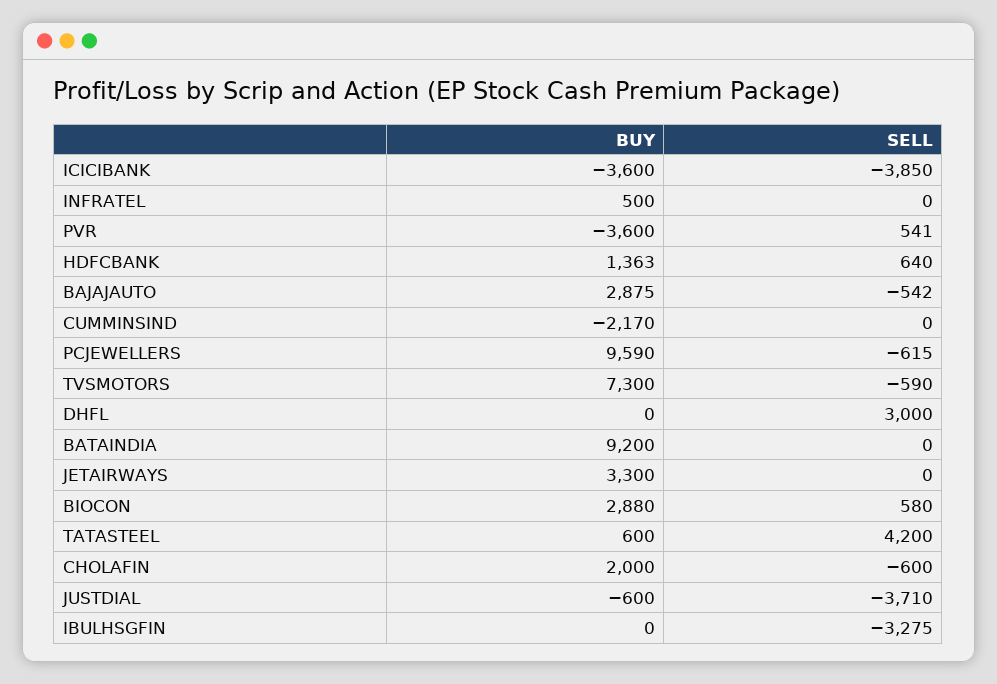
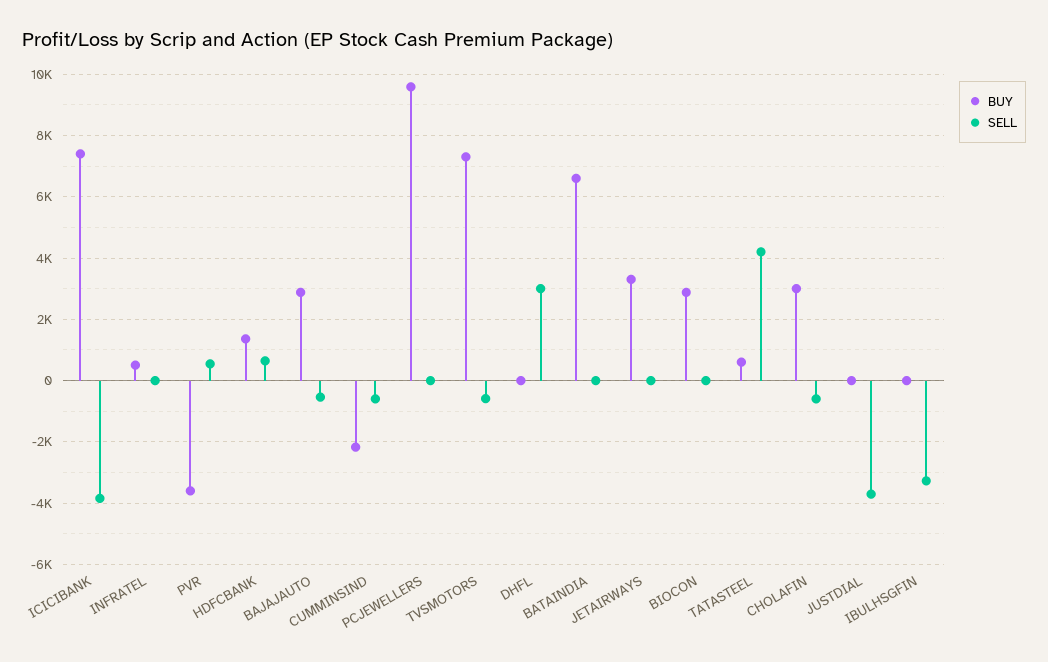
BUY, ICICIBANK: -3600 -> 7400
SELL, CUMMINSIND: 0 -> -600
SELL, PCJEWELLERS: -615 -> 0
BUY, BATAINDIA: 9200 -> 6600
SELL, BIOCON: 580 -> 0
BUY, CHOLAFIN: 2000 -> 3000
BUY, JUSTDIAL: -600 -> 0

